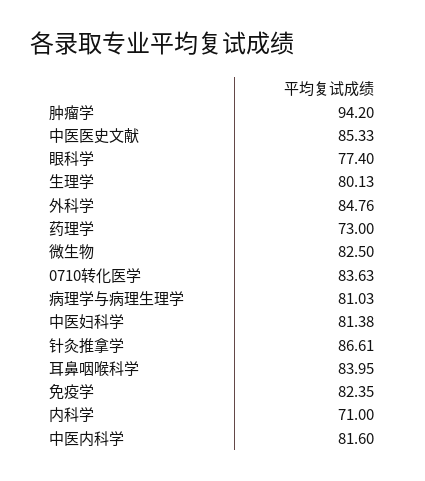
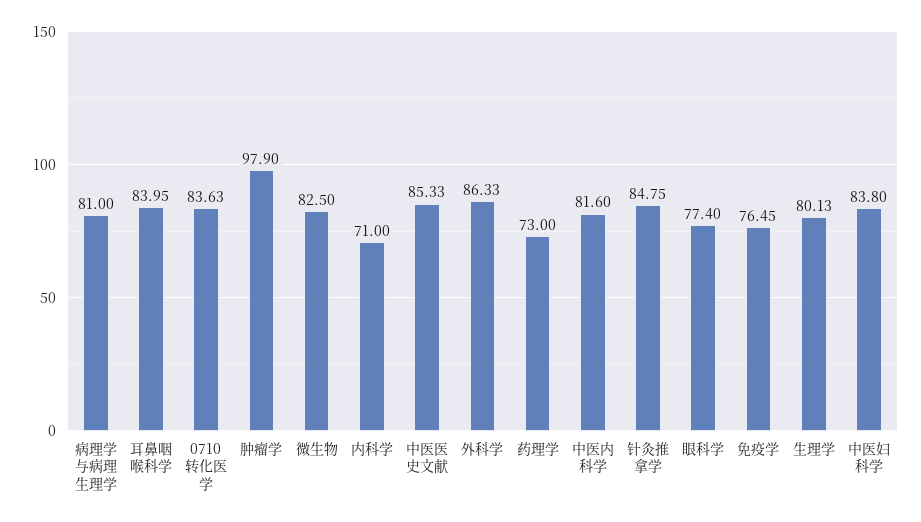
肿瘤学: 94.2 -> 97.9
外科学: 84.76 -> 86.33
病理学与病理生理学: 81.03 -> 81
中医妇科学: 81.38 -> 83.8
针灸推拿学: 86.61 -> 84.75
免疫学: 82.35 -> 76.45

